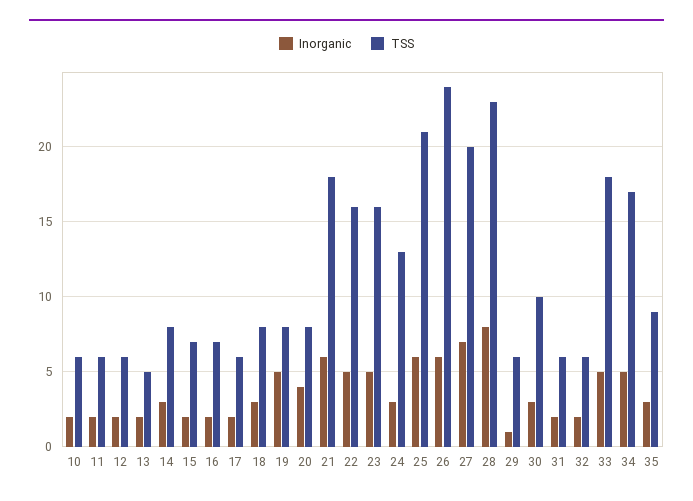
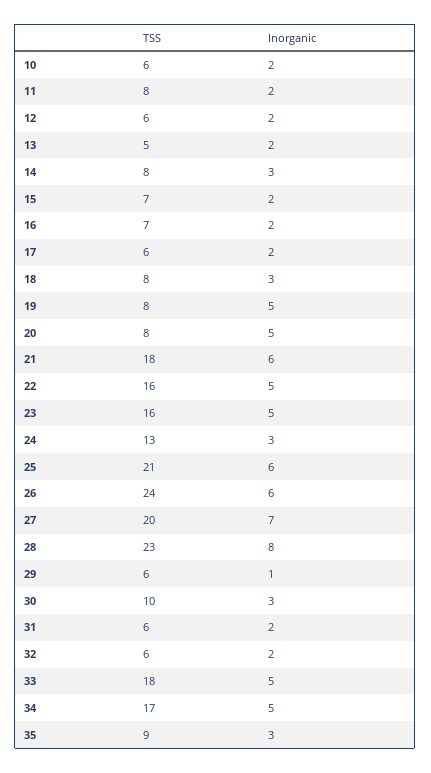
TSS, 11: 6 -> 8
Inorganic, 20: 4 -> 5

